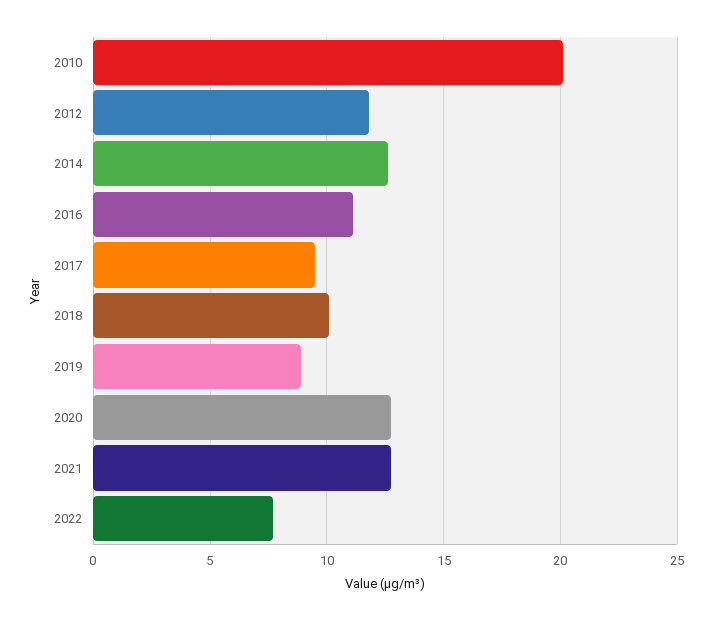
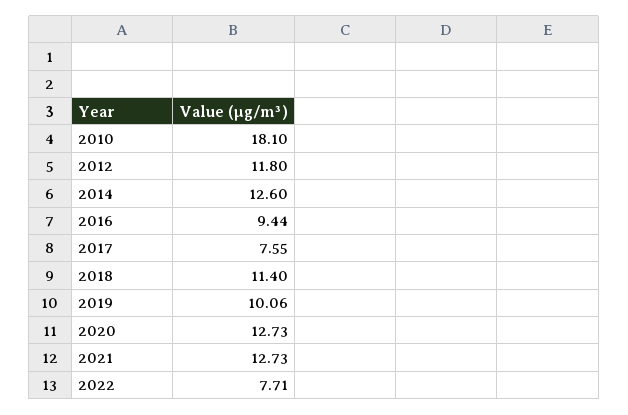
2010: 20 -> 18.1
2016: 11 -> 9.44
2017: 9.5 -> 7.55
2018: 10 -> 11.4
2019: 9 -> 10.06

